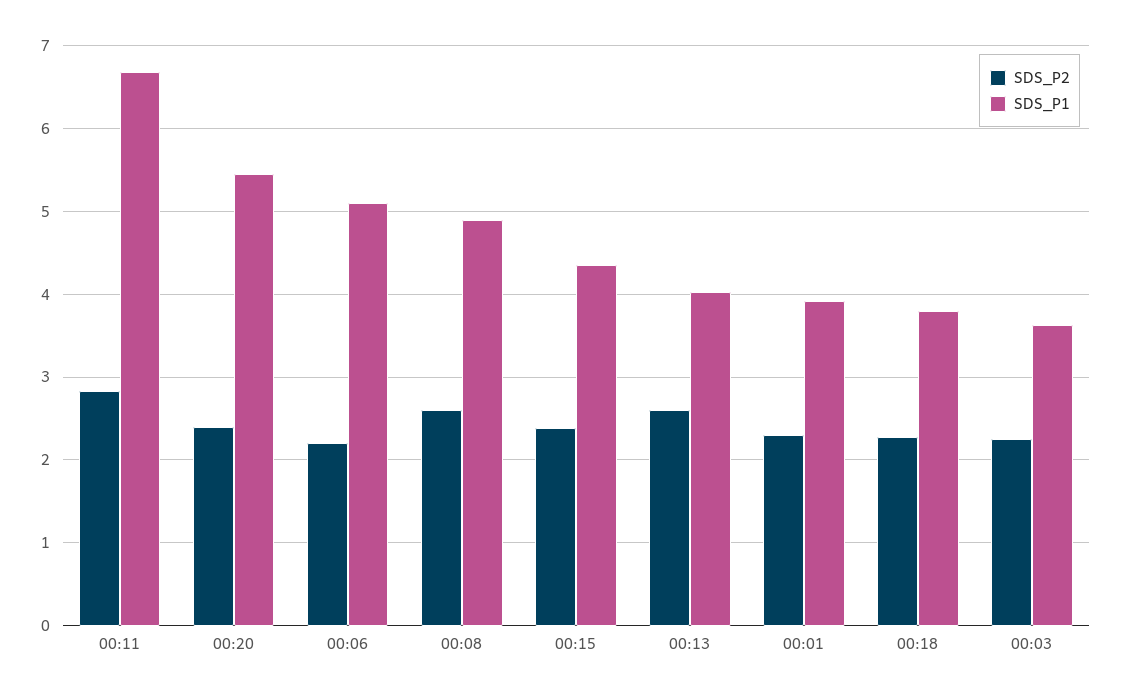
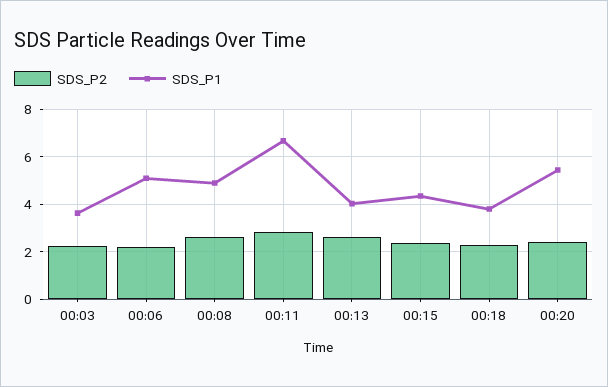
SDS_P2, 00:01: 2.3 -> none
SDS_P1, 00:01: 3.9 -> none

